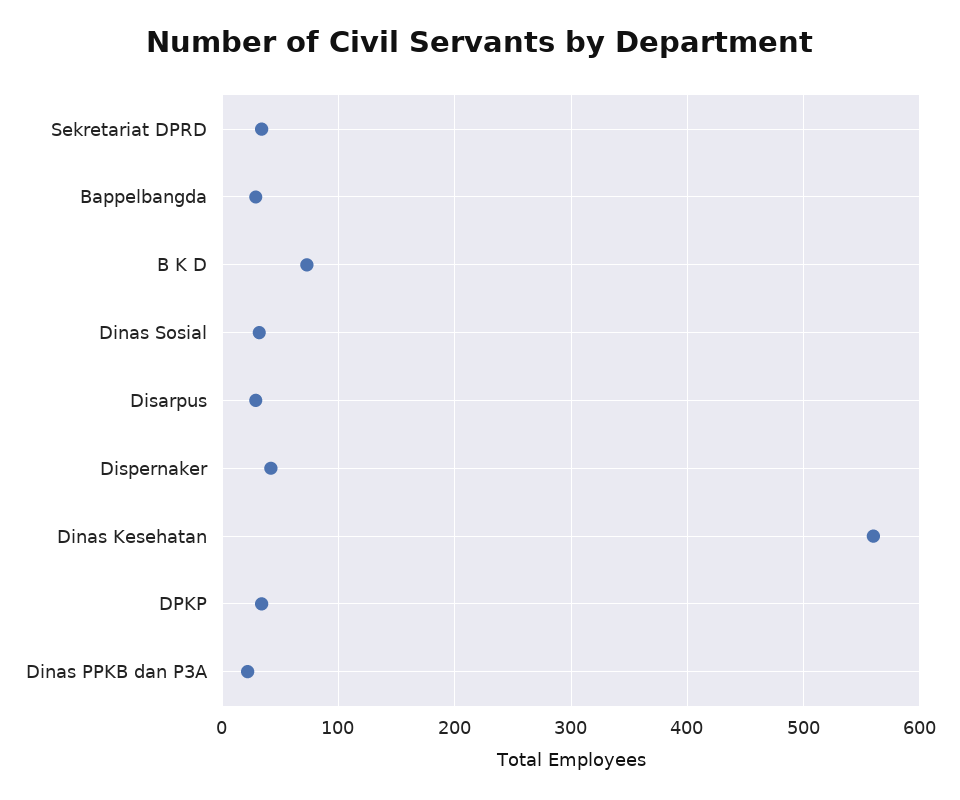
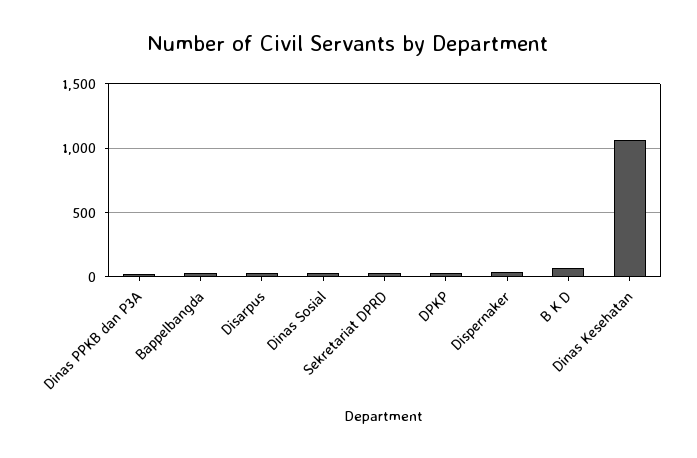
Dinas Kesehatan: 560 -> 1050

